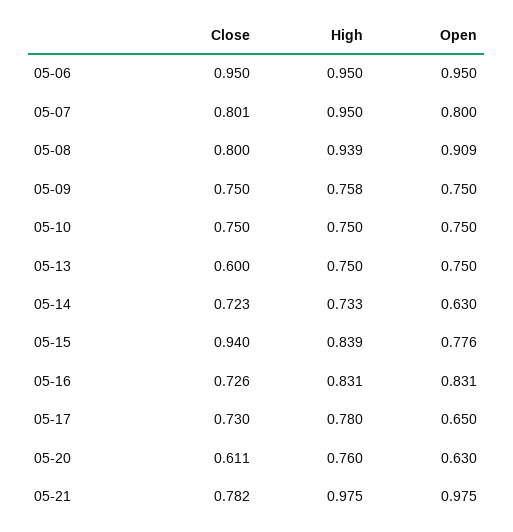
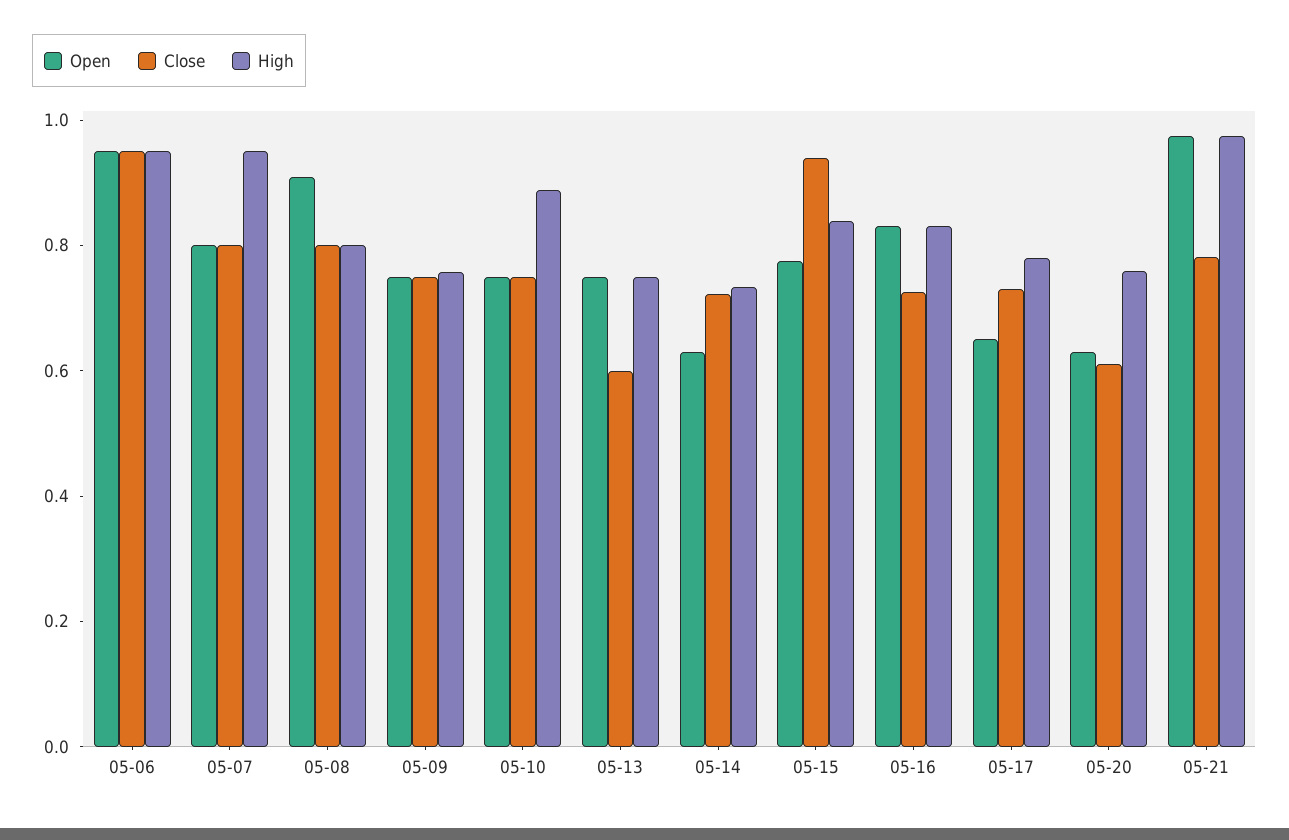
High, 05-08: 0.939 -> 0.8
High, 05-10: 0.75 -> 0.9

